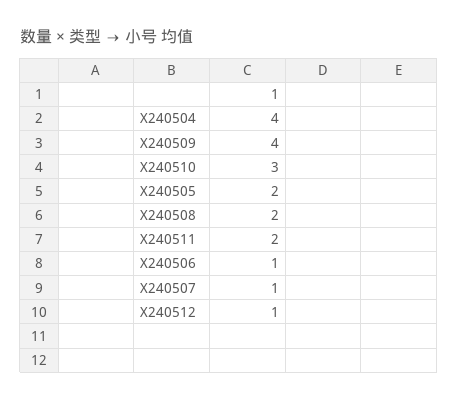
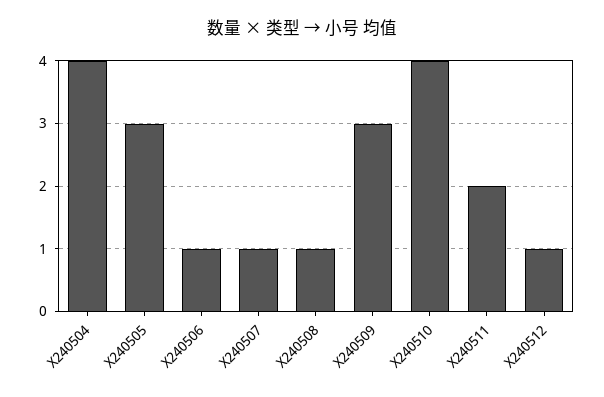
X240509: 4 -> 3
X240510: 3 -> 4
X240505: 2 -> 3
X240508: 2 -> 1

